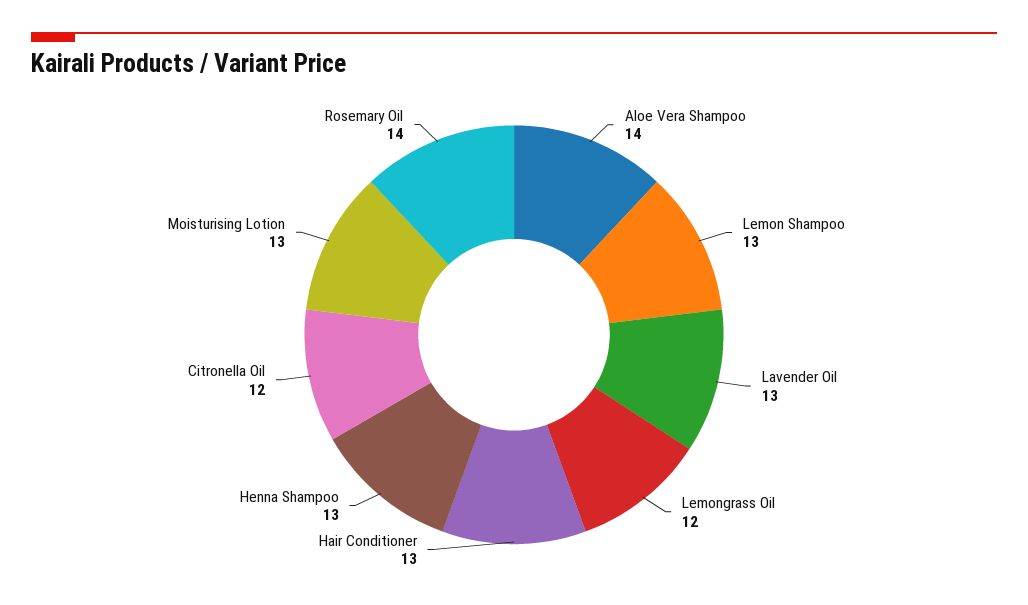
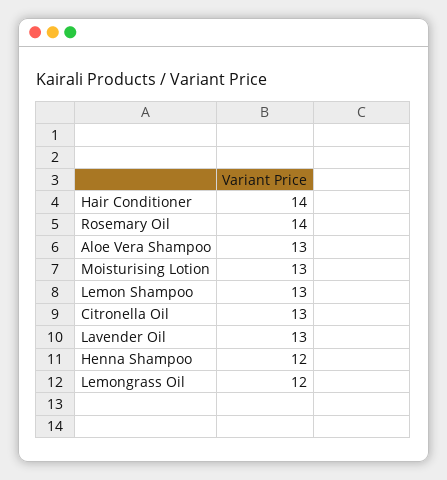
Aloe Vera Shampoo: 14 -> 13
Hair Conditioner: 13 -> 14
Henna Shampoo: 13 -> 12
Citronella Oil: 12 -> 13

